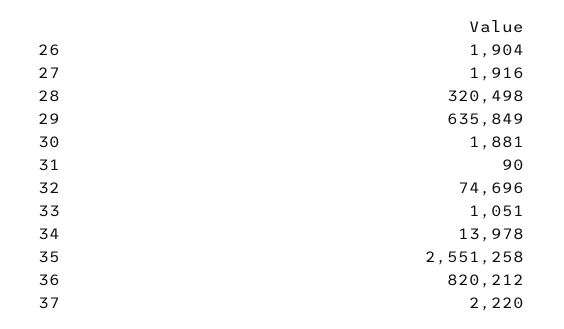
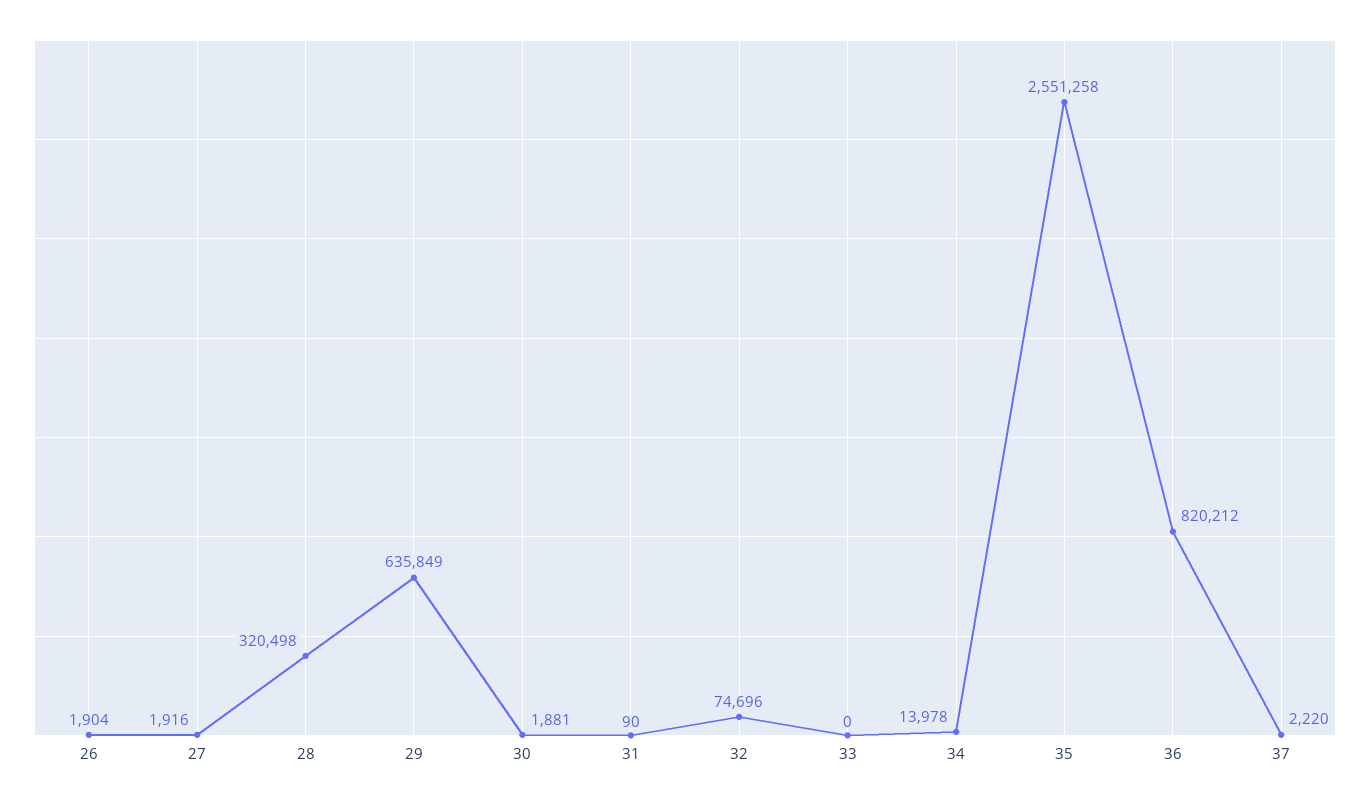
33: 1051 -> 0

